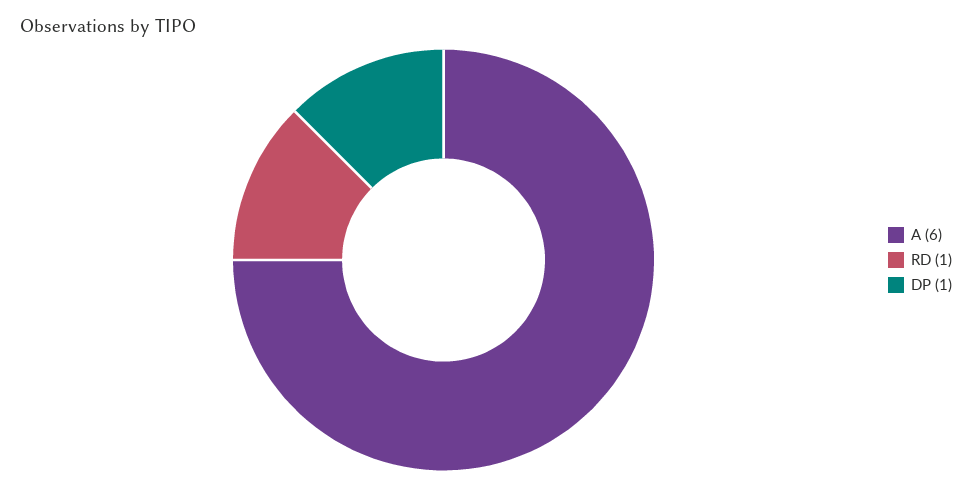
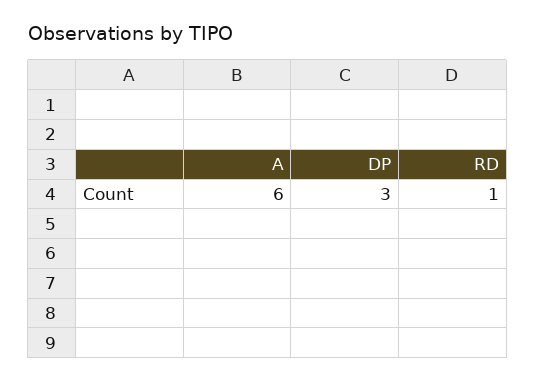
DP: 1 -> 3

